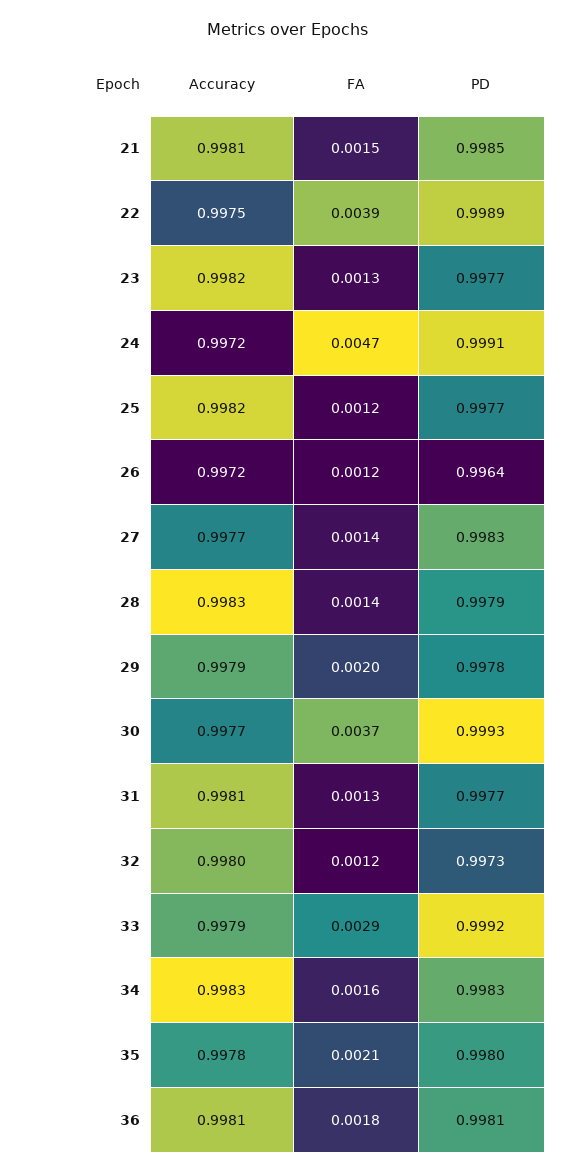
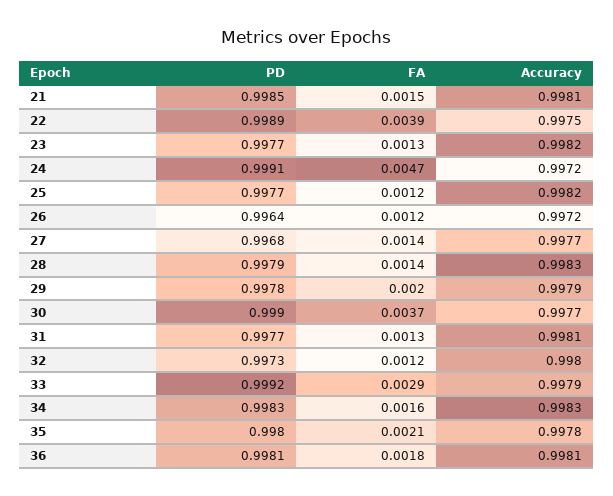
PD, 27: 0.9983 -> 0.9968
PD, 30: 0.9993 -> 0.999

